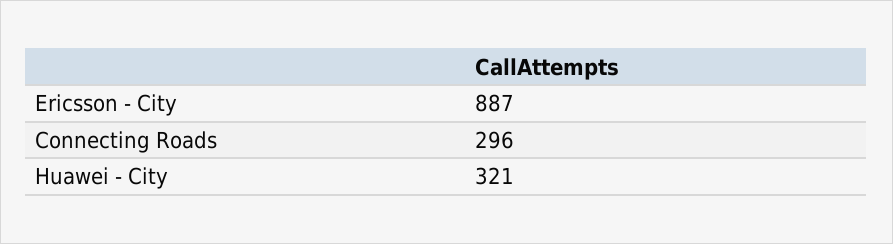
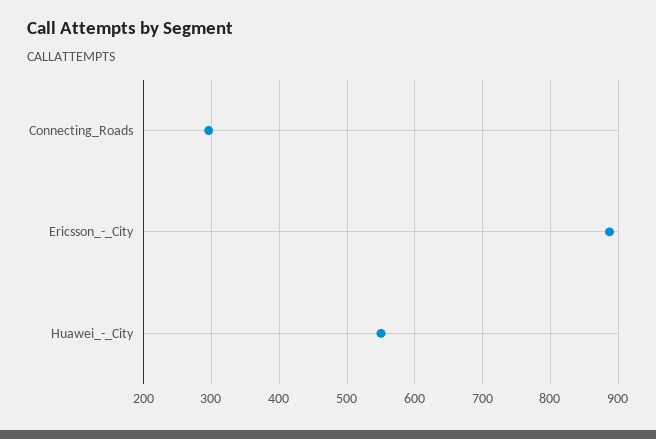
Huawei - City: 321 -> 550

